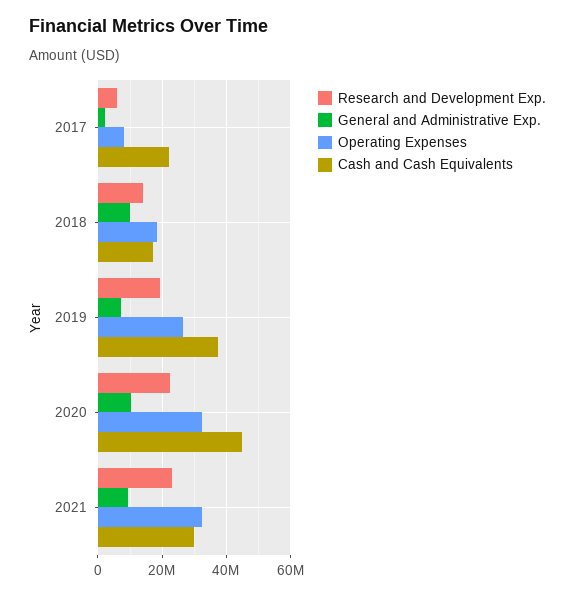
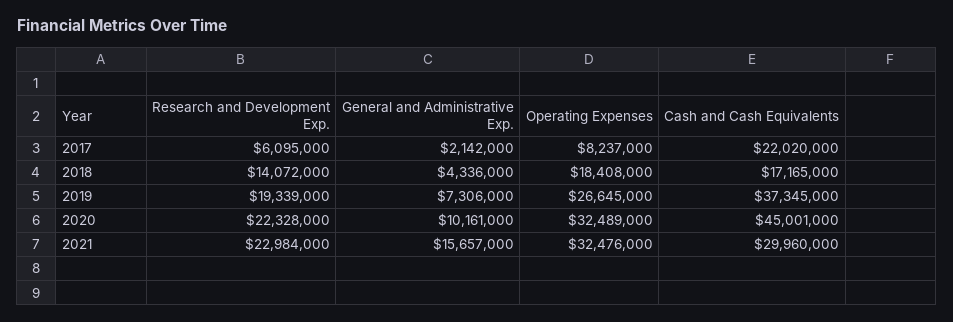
General and Administrative Exp., 2018: 10000000 -> 4336000
General and Administrative Exp., 2021: 10000000 -> 15657000

